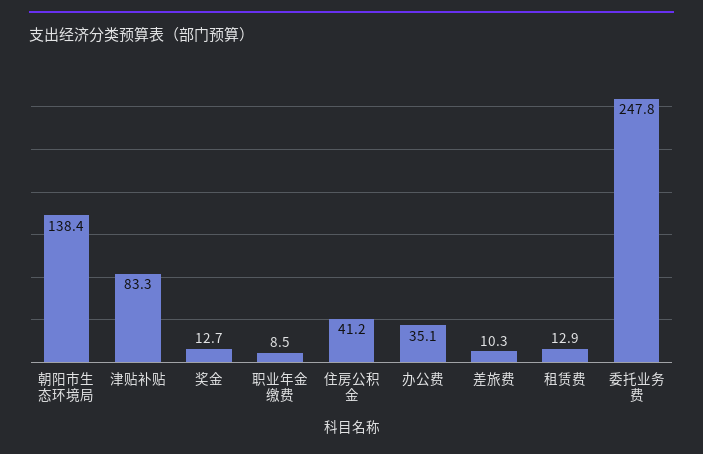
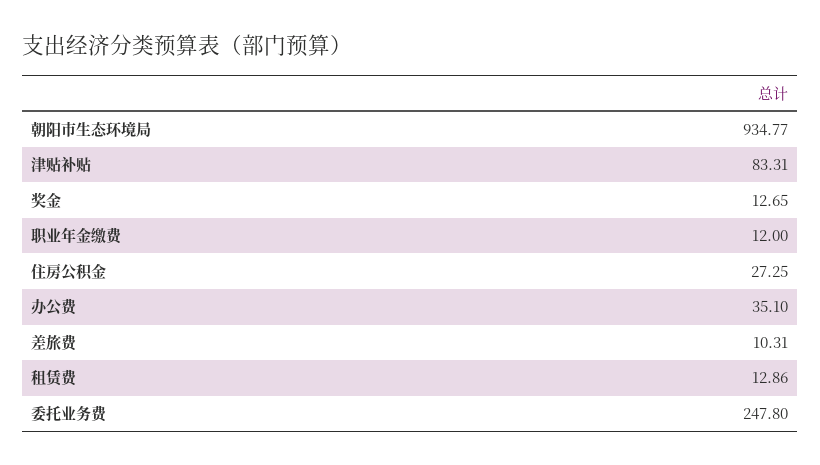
朝阳市生态环境局: 138.4 -> 934.77
职业年金缴费: 8.5 -> 12
住房公积金: 41.2 -> 27.25

